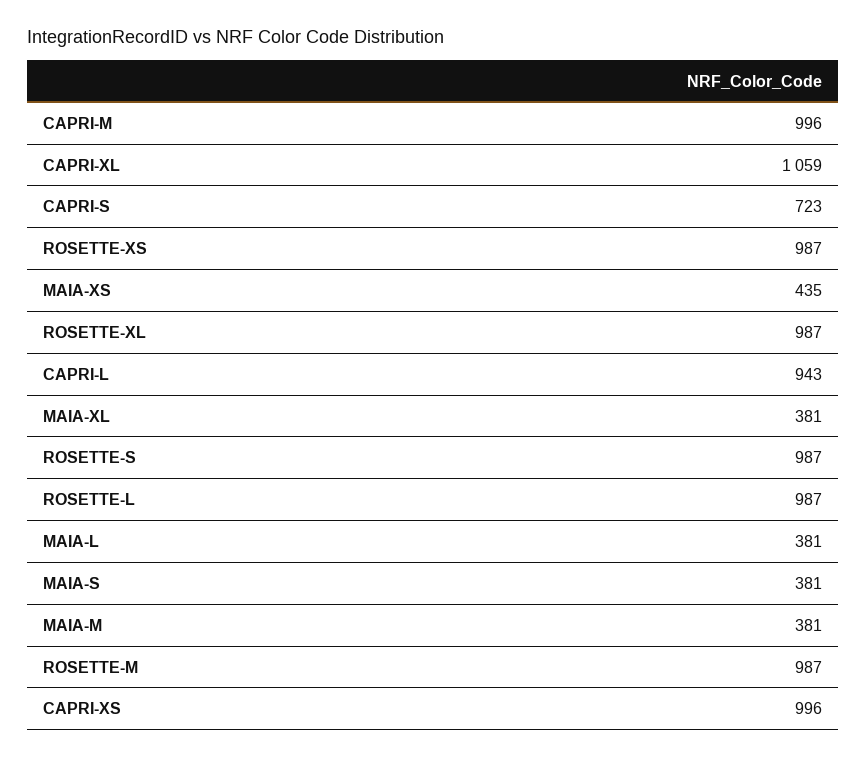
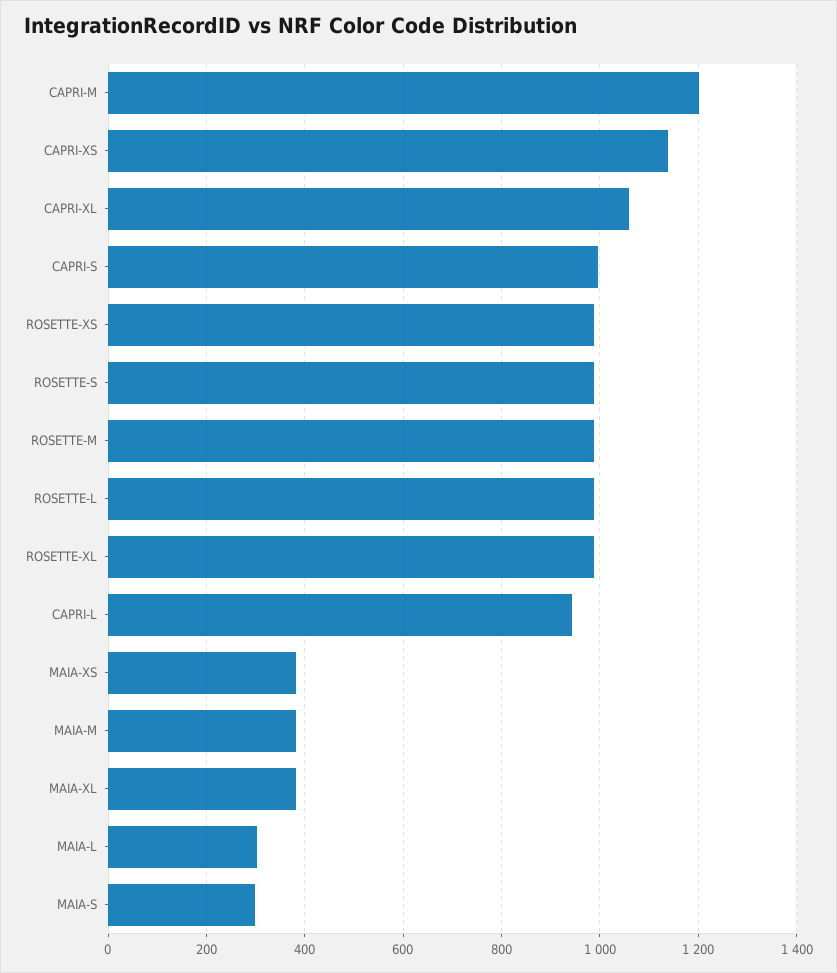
CAPRI-M: 996 -> 1200
CAPRI-S: 723 -> 1000
MAIA-XS: 435 -> 380
MAIA-L: 381 -> 300
MAIA-S: 381 -> 300
CAPRI-XS: 996 -> 1140

